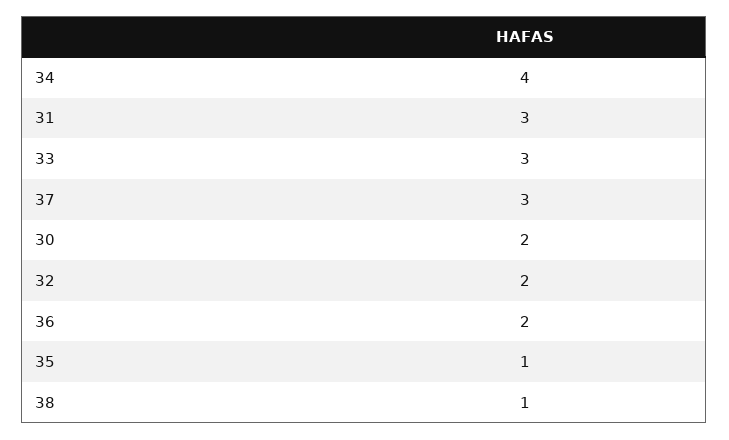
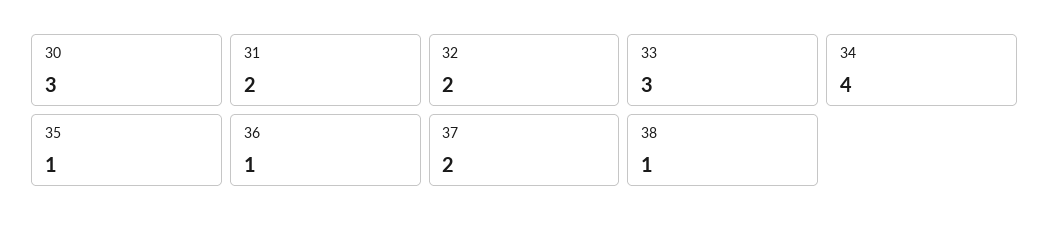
31: 3 -> 2
37: 3 -> 2
30: 2 -> 3
36: 2 -> 1

